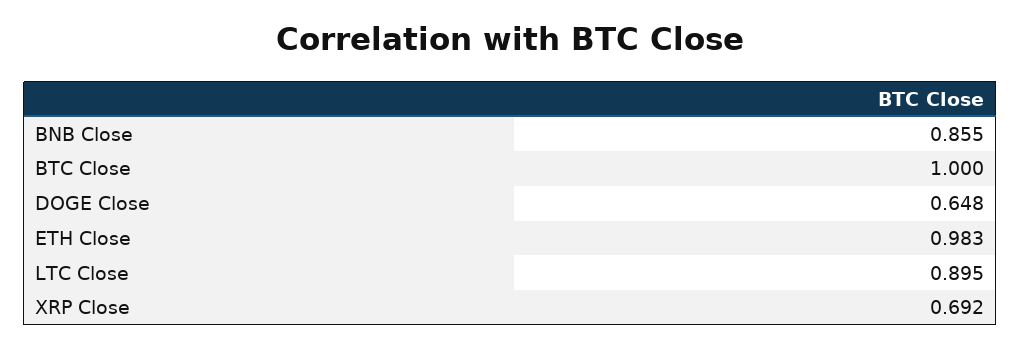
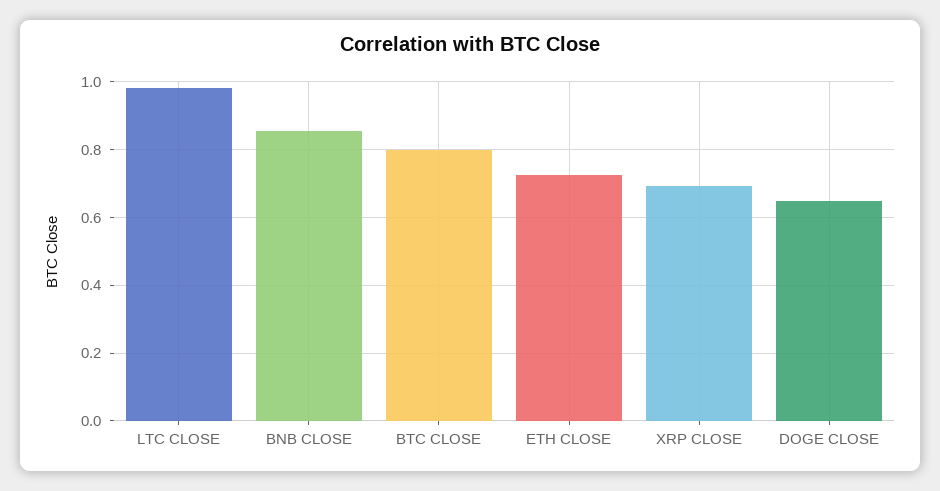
BTC Close: 1 -> 0.8
ETH Close: 0.983 -> 0.72
LTC Close: 0.895 -> 0.98

